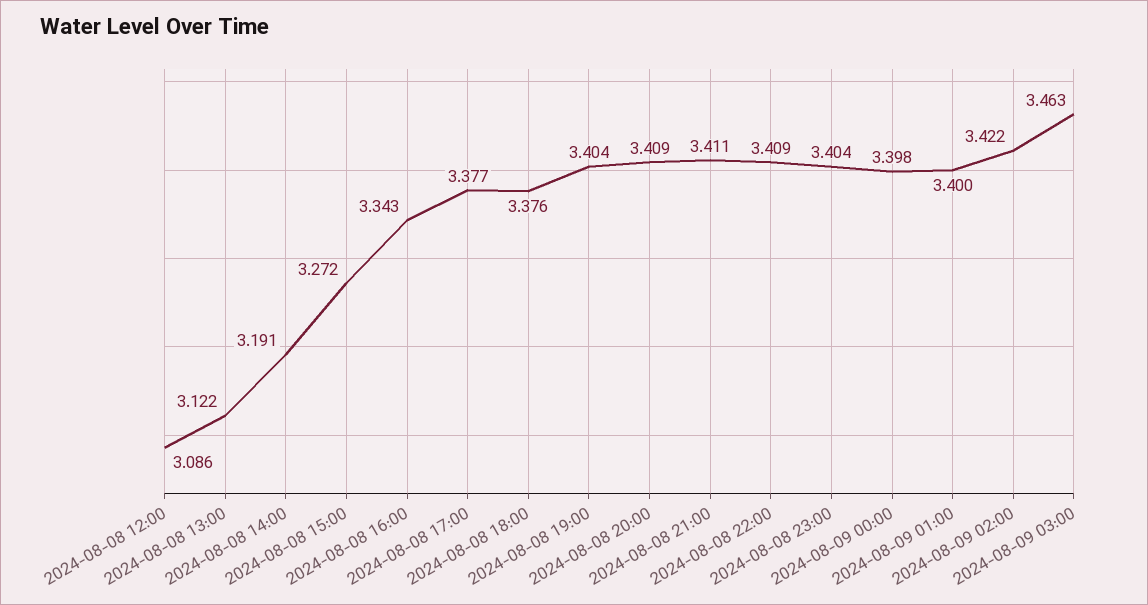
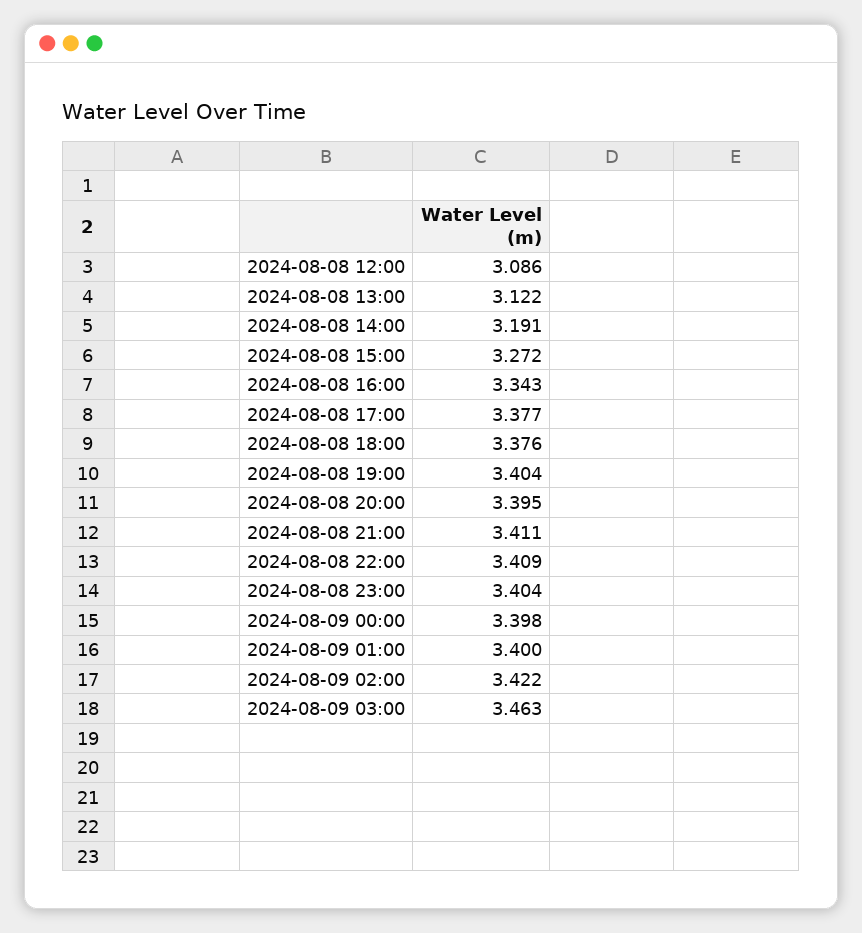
2024-08-08 20:00: 3.409 -> 3.395

